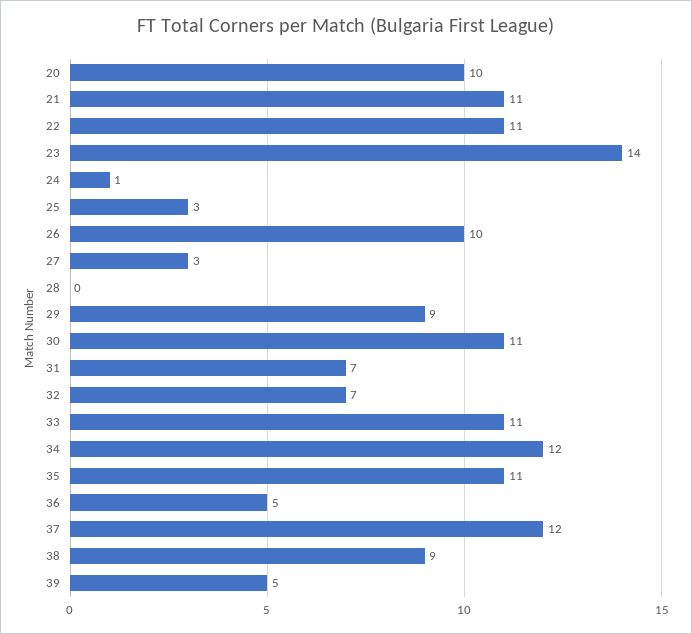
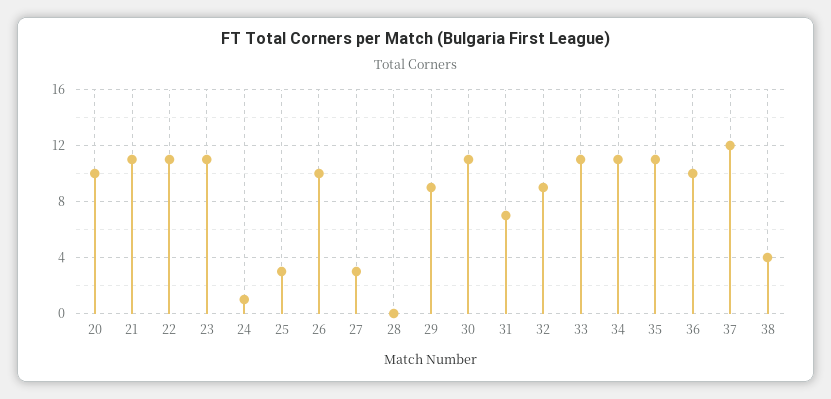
23: 14 -> 11
32: 7 -> 9
34: 12 -> 11
36: 5 -> 10
38: 9 -> 4
39: 5 -> none

